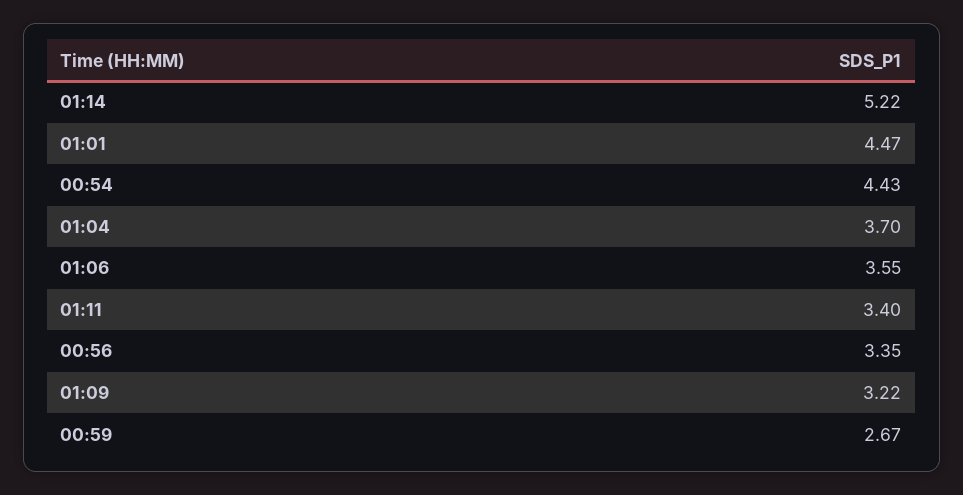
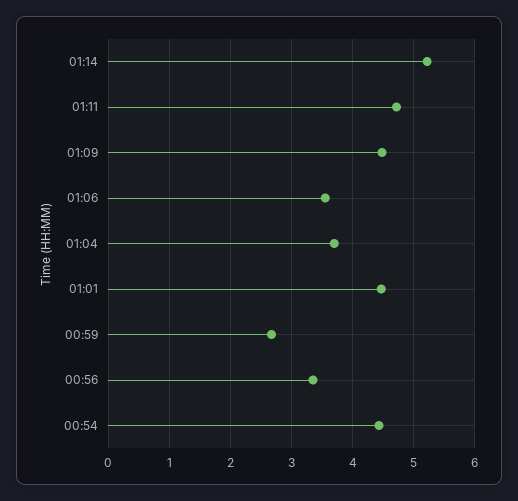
01:11: 3.4 -> 4.7
01:09: 3.22 -> 4.5

